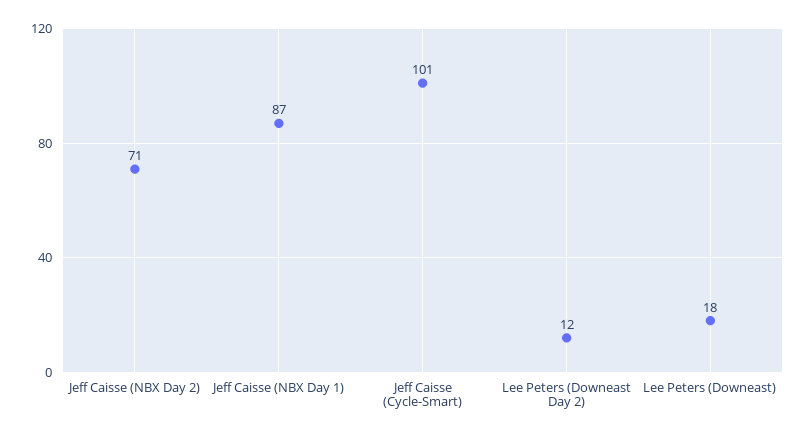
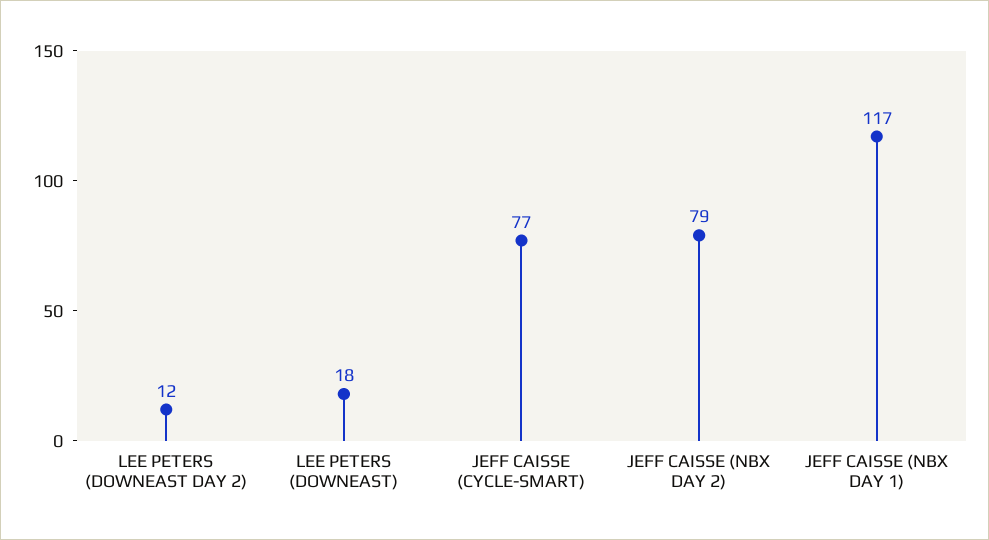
Jeff Caisse (NBX Day 2): 71 -> 79
Jeff Caisse (NBX Day 1): 87 -> 117
Jeff Caisse (Cycle-Smart): 101 -> 77

